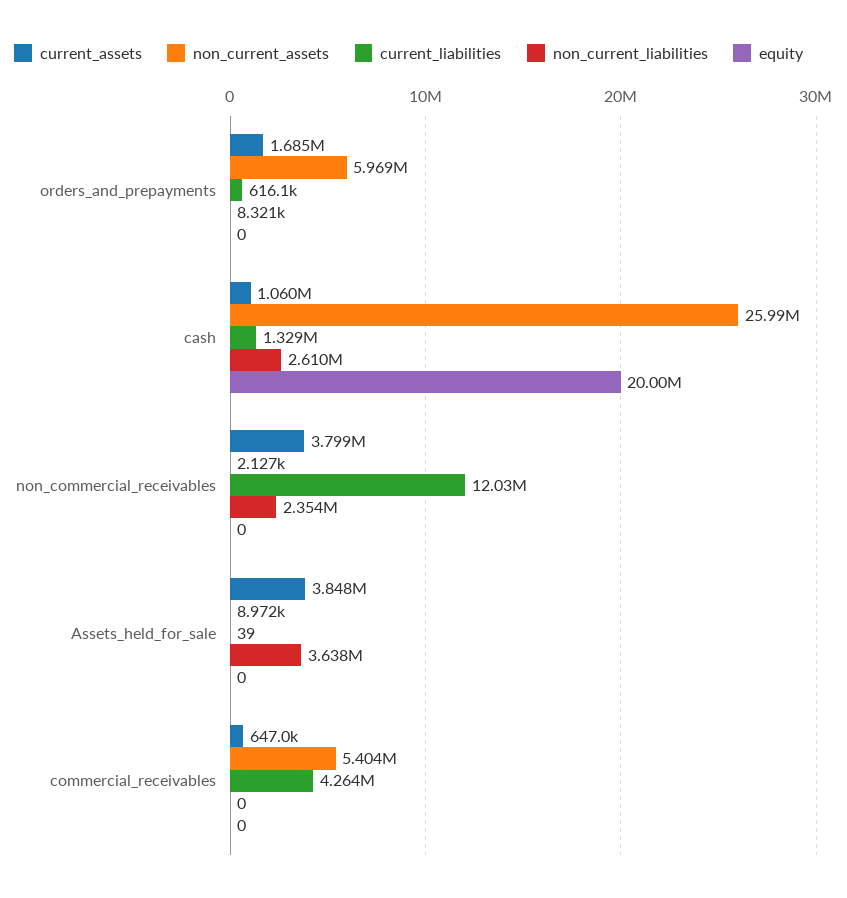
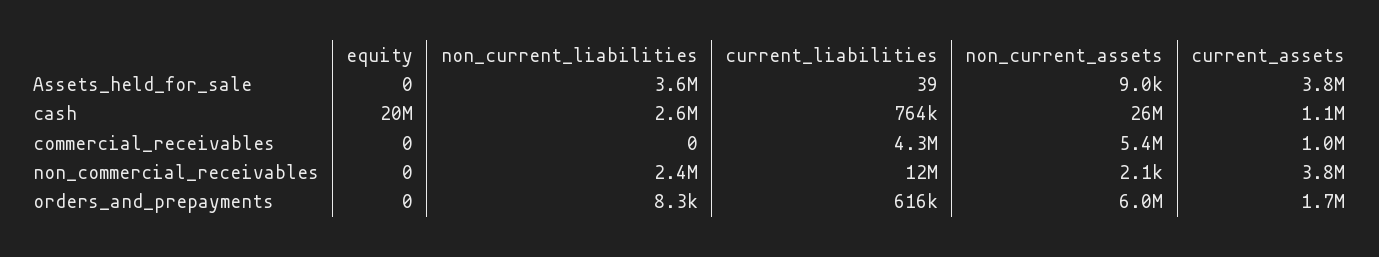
current_liabilities, cash: 1329000 -> 764000
current_assets, commercial_receivables: 647000 -> 1000000

